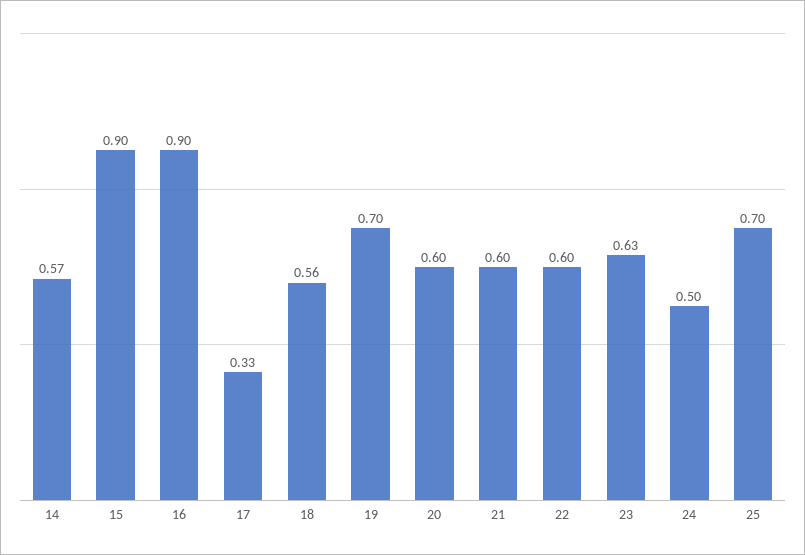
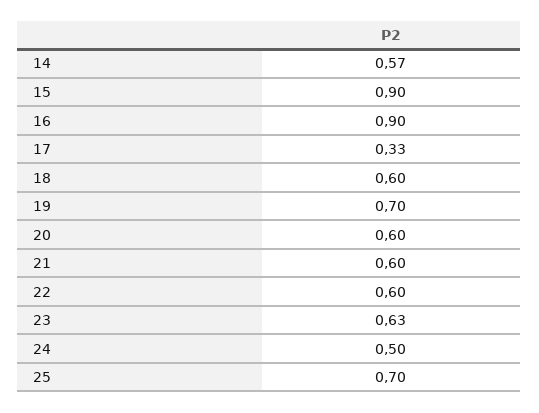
18: 0.56 -> 0.6

